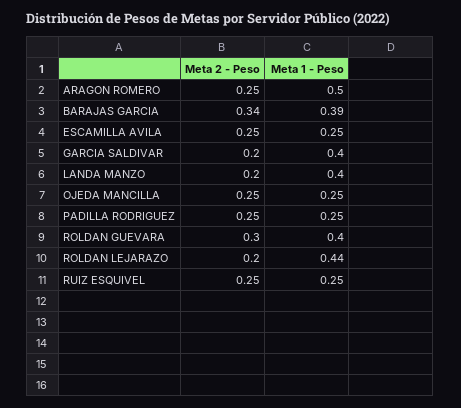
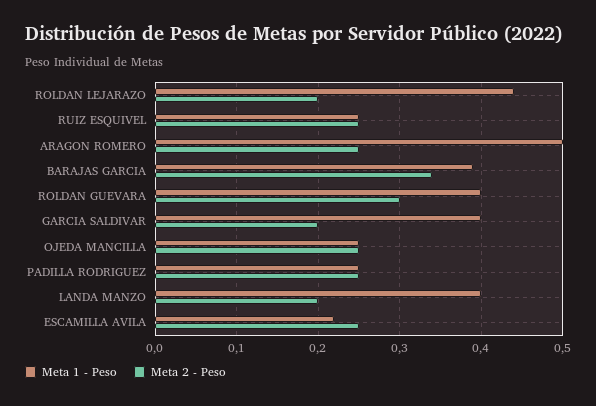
Meta 1 - Peso, ESCAMILLA AVILA: 0.25 -> 0.22

